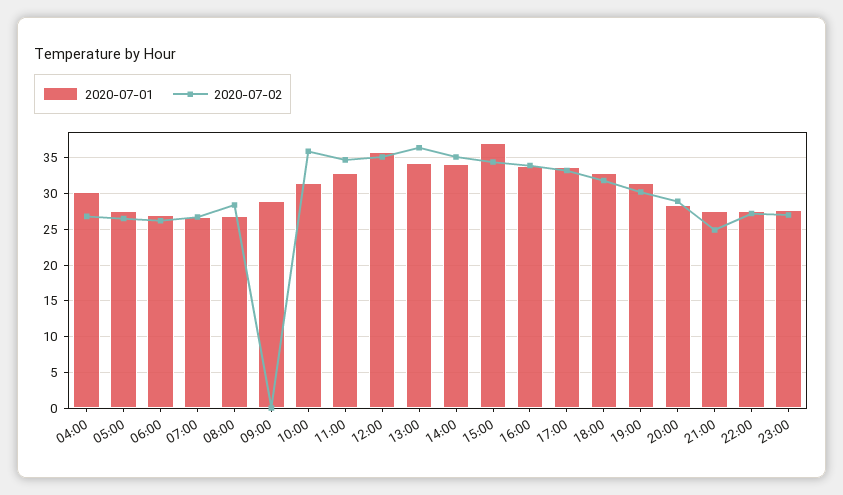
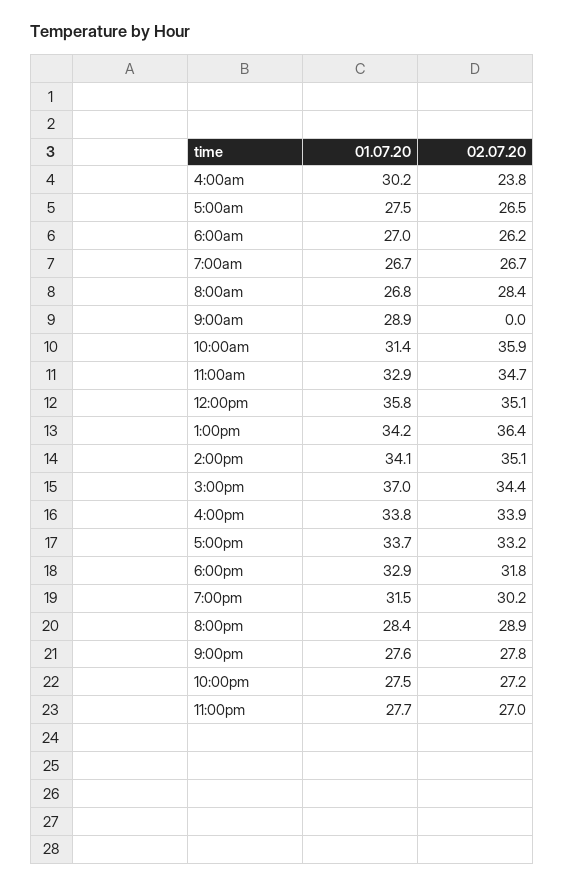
2020-07-02, 04:00: 27 -> 23.8
2020-07-02, 21:00: 25 -> 27.8

